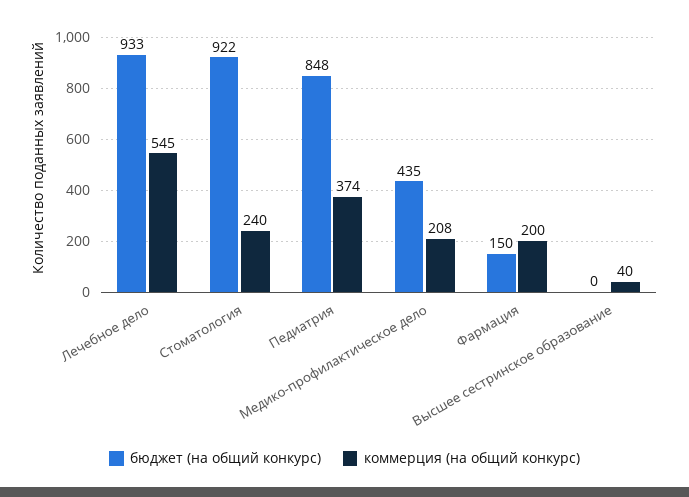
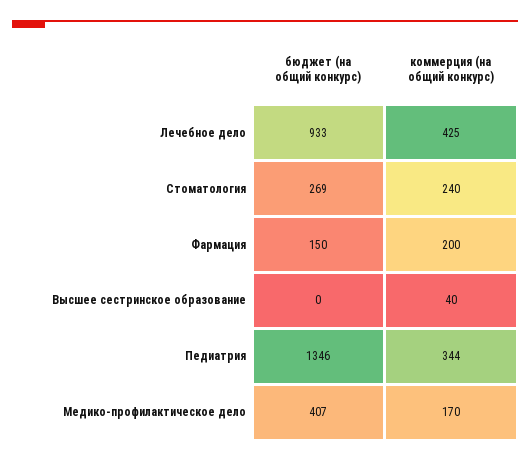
коммерция (на общий конкурс), Лечебное дело: 545 -> 425
бюджет (на общий конкурс), Стоматология: 922 -> 269
бюджет (на общий конкурс), Педиатрия: 848 -> 1346
коммерция (на общий конкурс), Педиатрия: 374 -> 344
бюджет (на общий конкурс), Медико-профилактическое дело: 435 -> 407
коммерция (на общий конкурс), Медико-профилактическое дело: 208 -> 170

